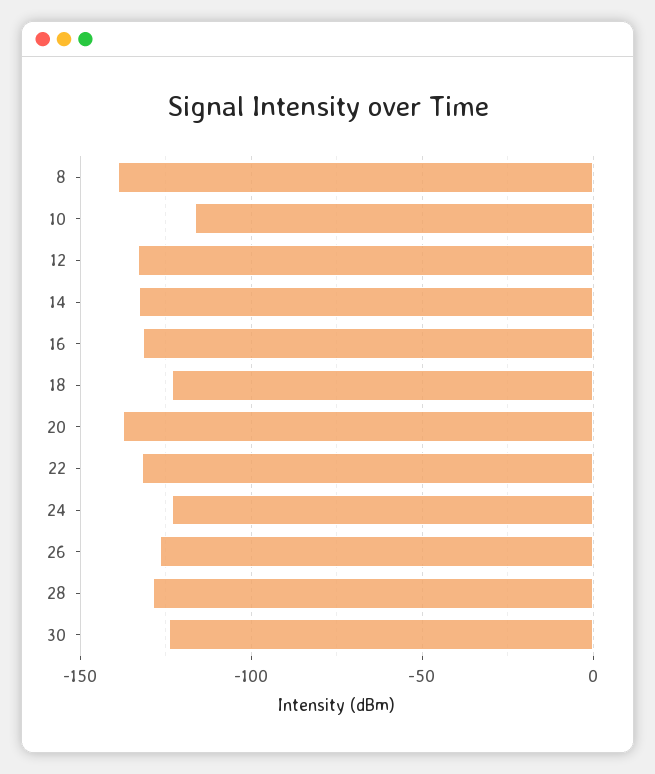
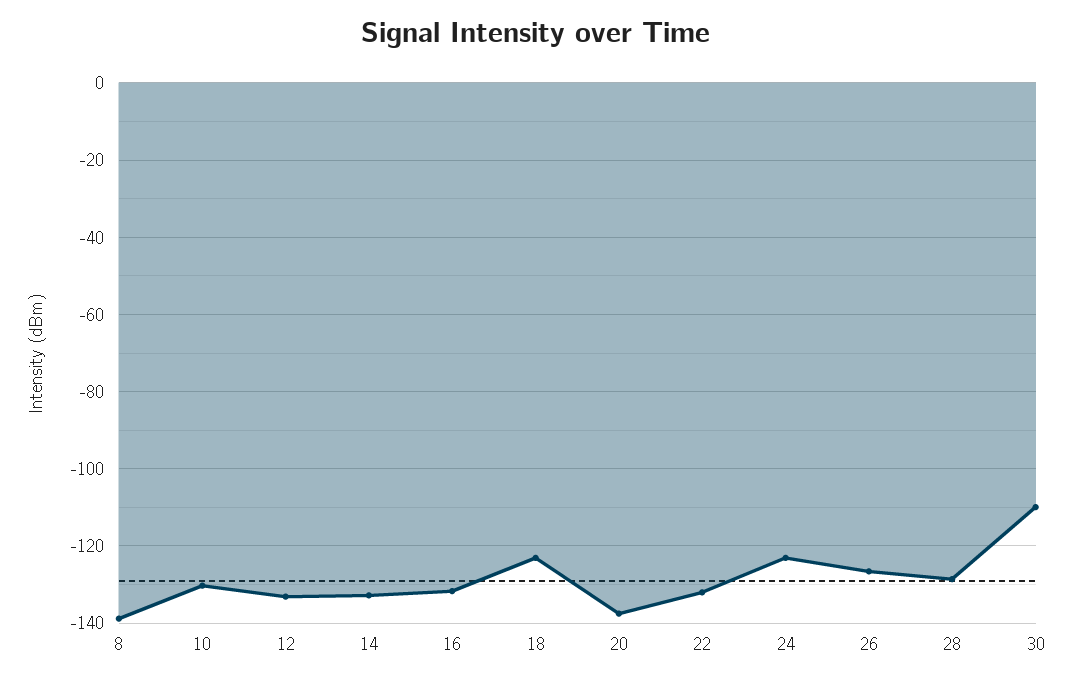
10: -115 -> -130
30: -125 -> -110

